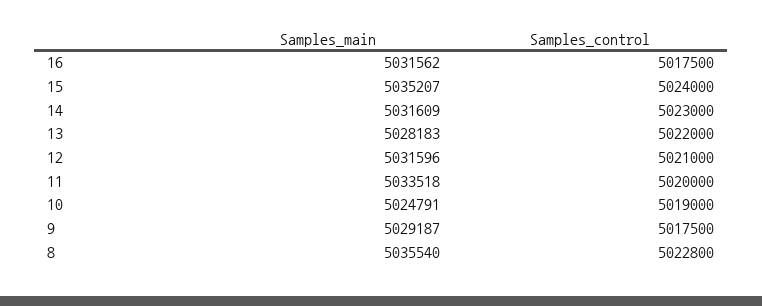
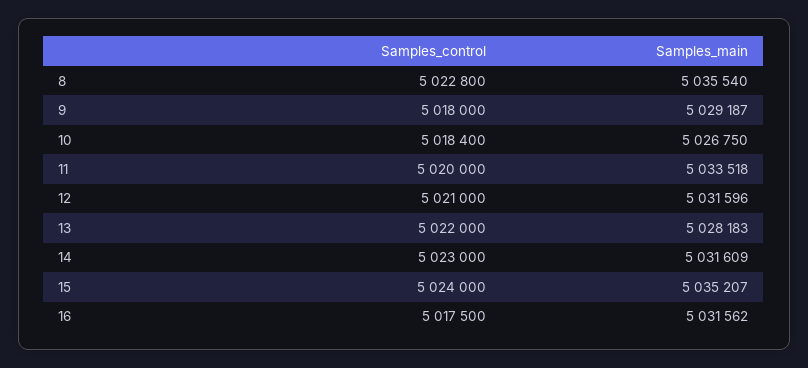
Samples_main, 10: 5024791 -> 5026750
Samples_control, 10: 5019000 -> 5018400
Samples_control, 9: 5017500 -> 5018000

